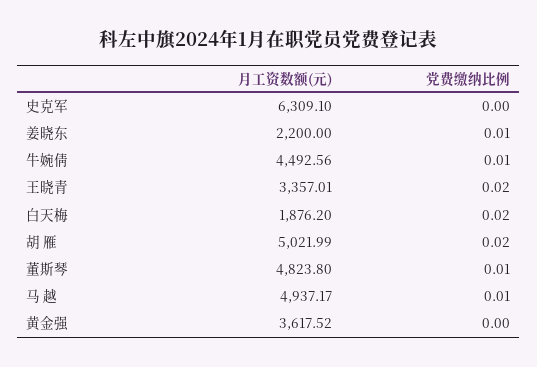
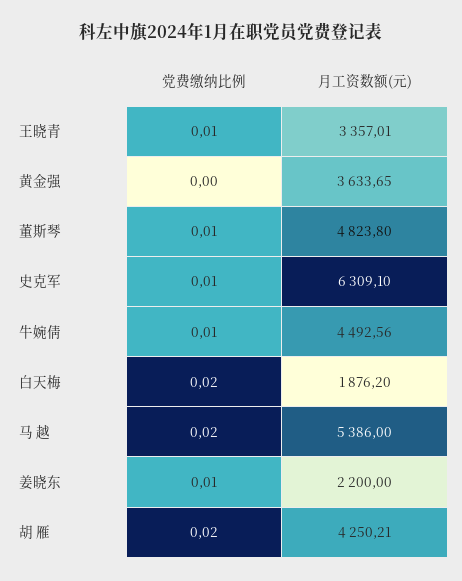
党费缴纳比例, 史克军: 0 -> 0.01
党费缴纳比例, 王晓青: 0.02 -> 0.01
月工资数额(元), 胡 雁: 5021.99 -> 4250.21
月工资数额(元), 马 越: 4937.17 -> 5386
党费缴纳比例, 马 越: 0.01 -> 0.02
月工资数额(元), 黄金强: 3617.52 -> 3633.65

